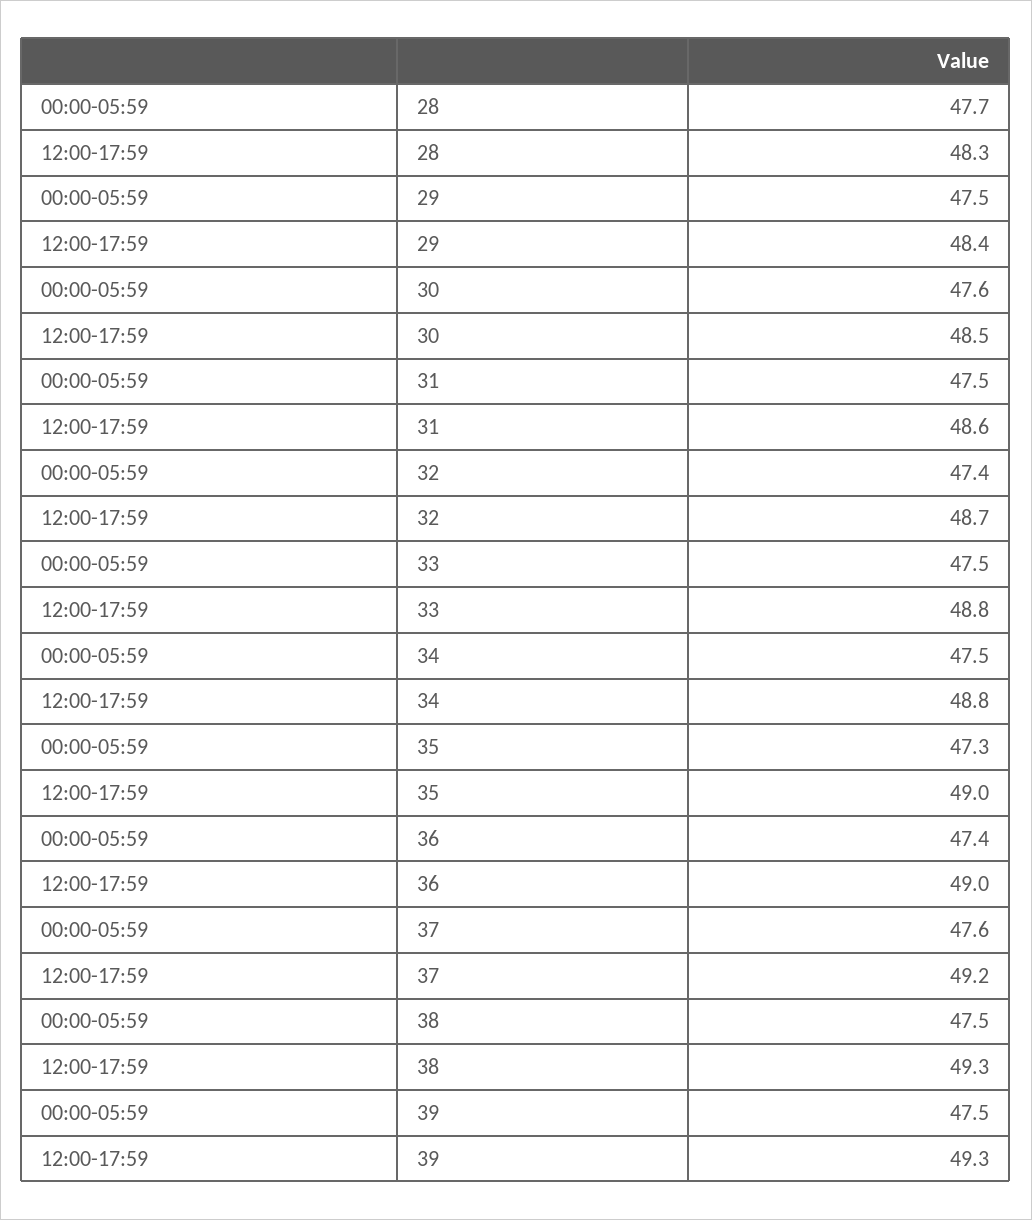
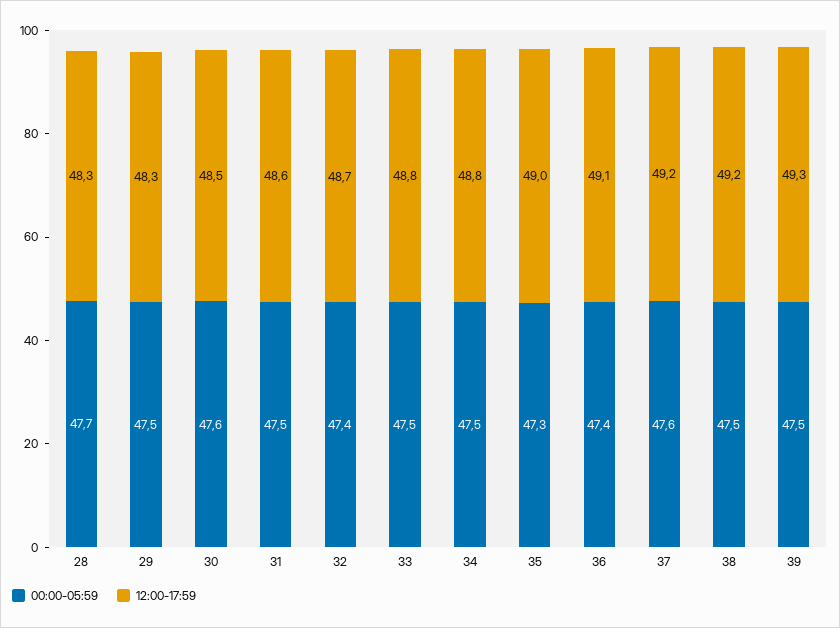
12:00-17:59, 29: 48.4 -> 48.3
12:00-17:59, 36: 49 -> 49.1
12:00-17:59, 38: 49.3 -> 49.2

